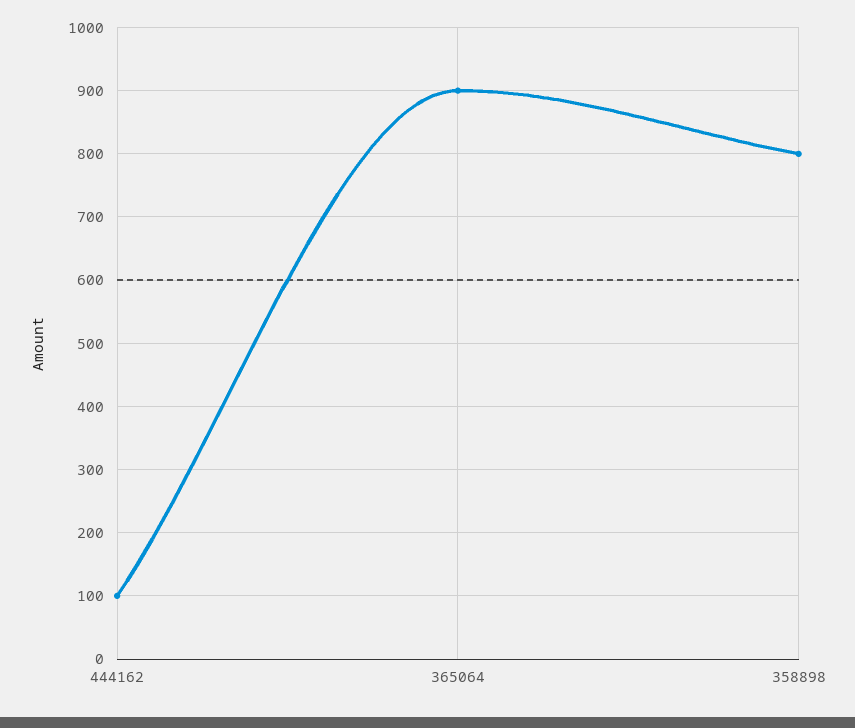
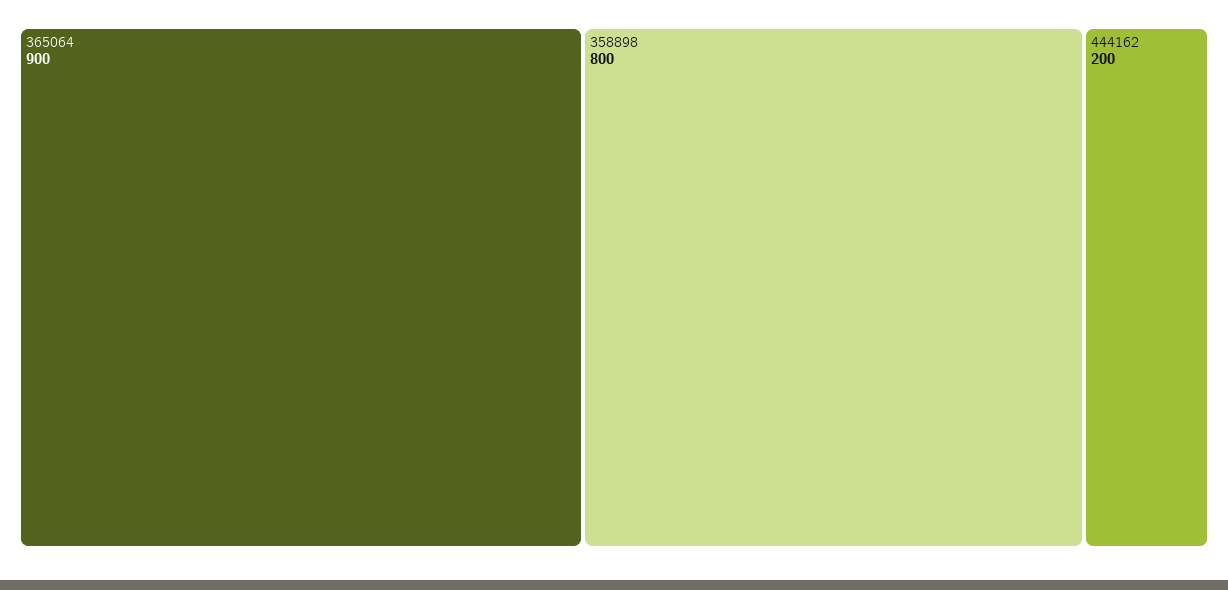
444162: 100 -> 200

